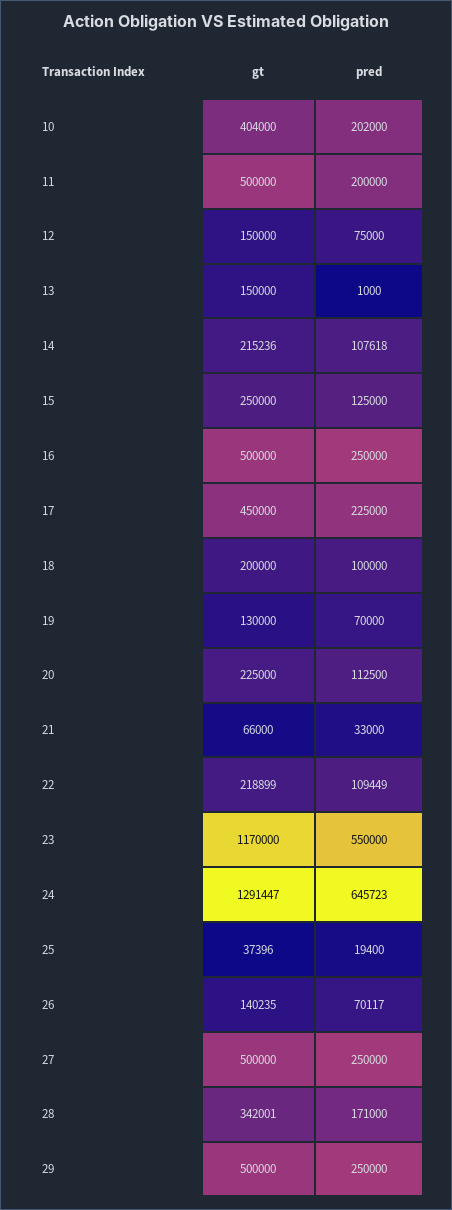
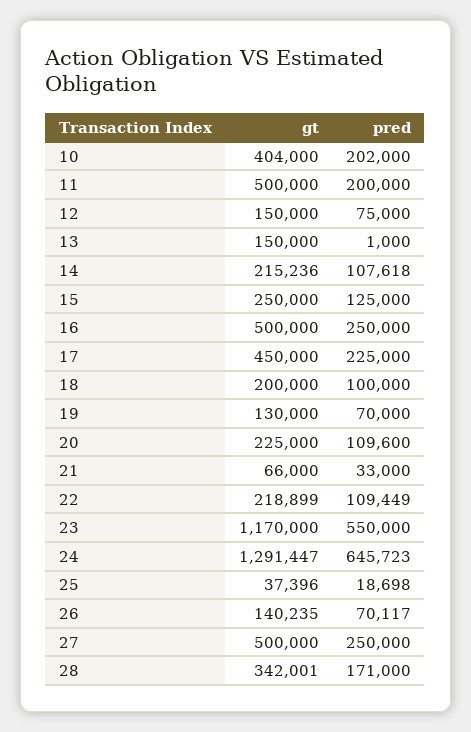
pred, 20: 112500 -> 109600
pred, 25: 19400 -> 18698
gt, 29: 500000 -> none
pred, 29: 250000 -> none

